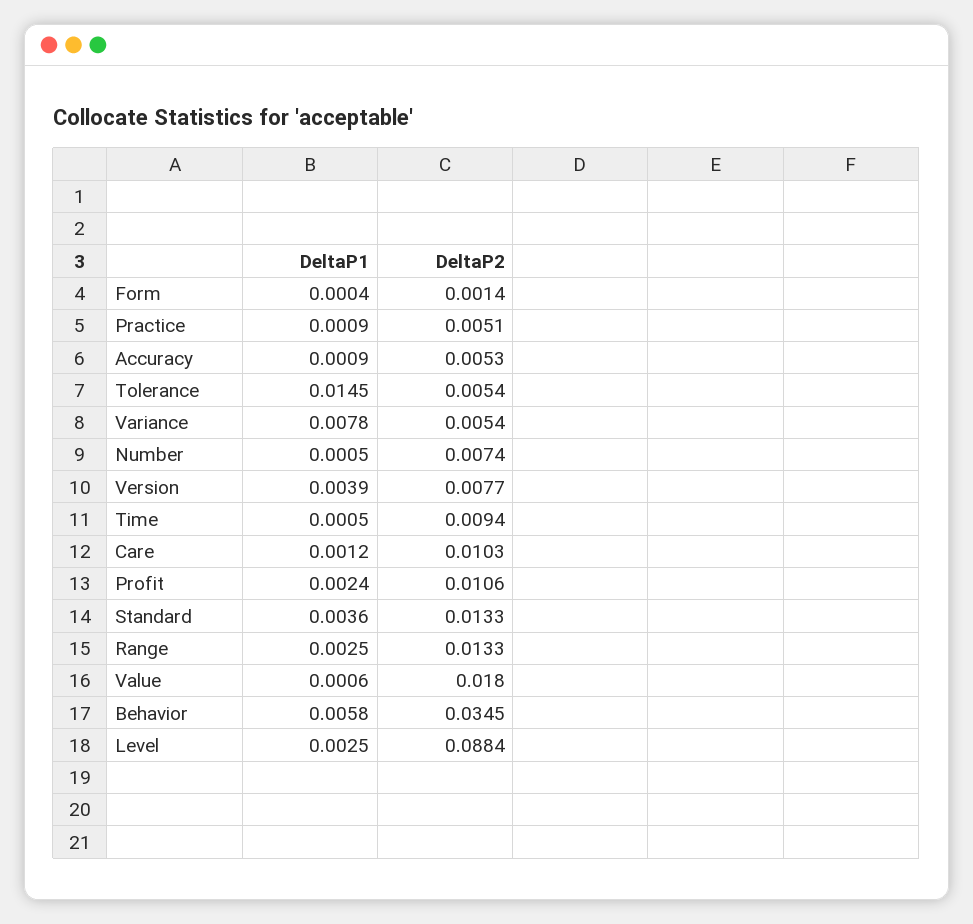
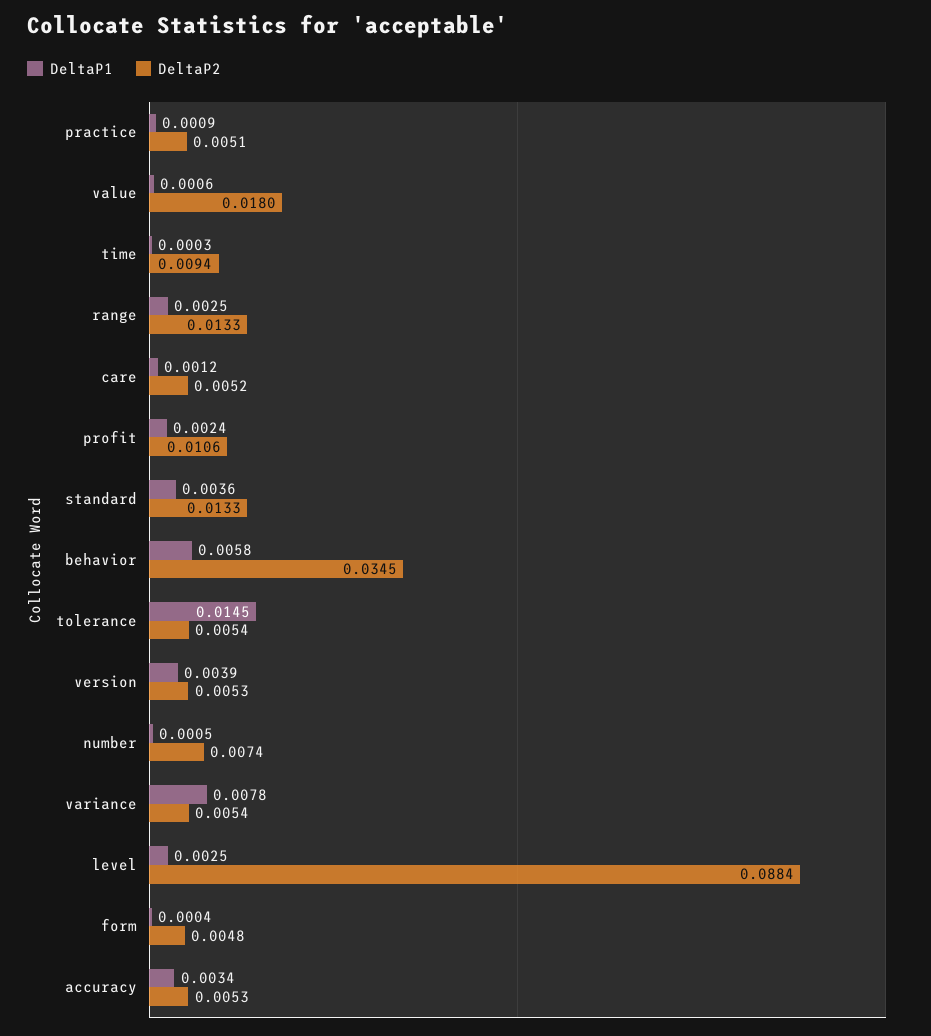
DeltaP2, Form: 0.0014 -> 0.0048
DeltaP1, Accuracy: 0.0009 -> 0.0034
DeltaP2, Version: 0.0077 -> 0.0053
DeltaP1, Time: 0.0005 -> 0.0003
DeltaP2, Care: 0.0103 -> 0.0052

